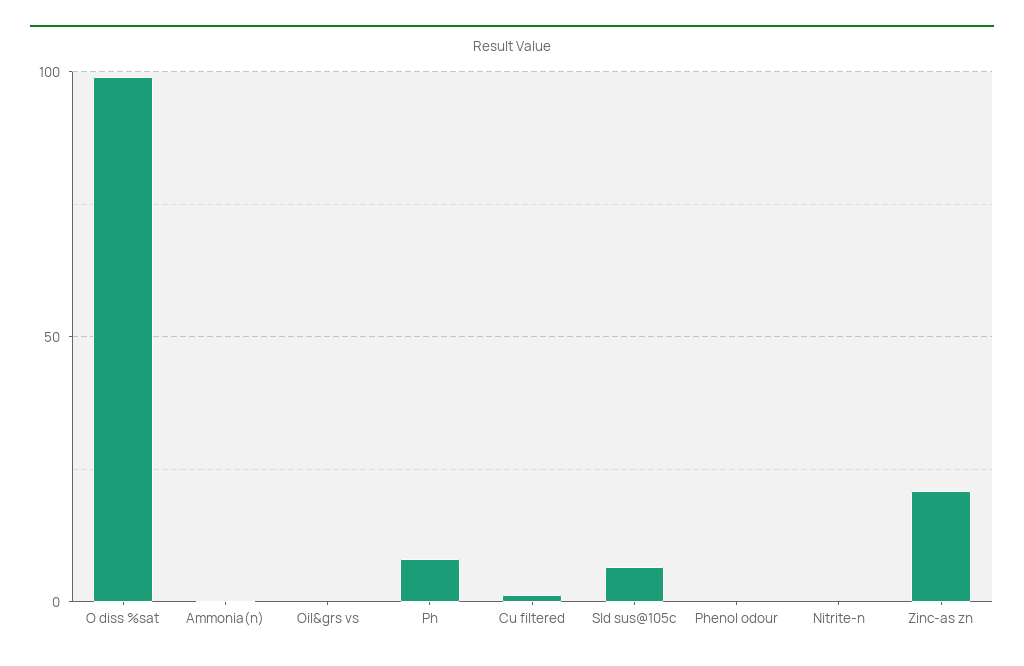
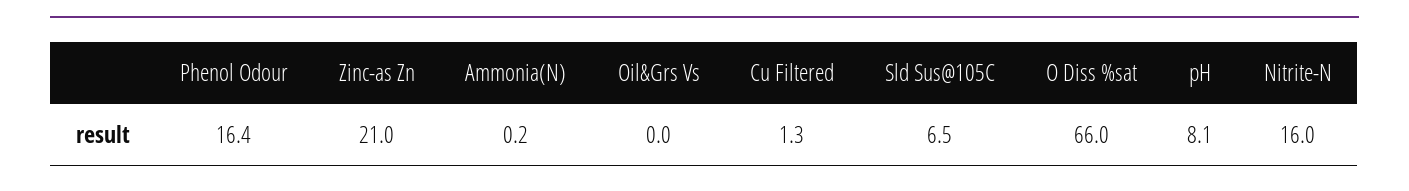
O diss %sat: 100 -> 66
Phenol odour: 0 -> 16.4
Nitrite-n: 0 -> 16

